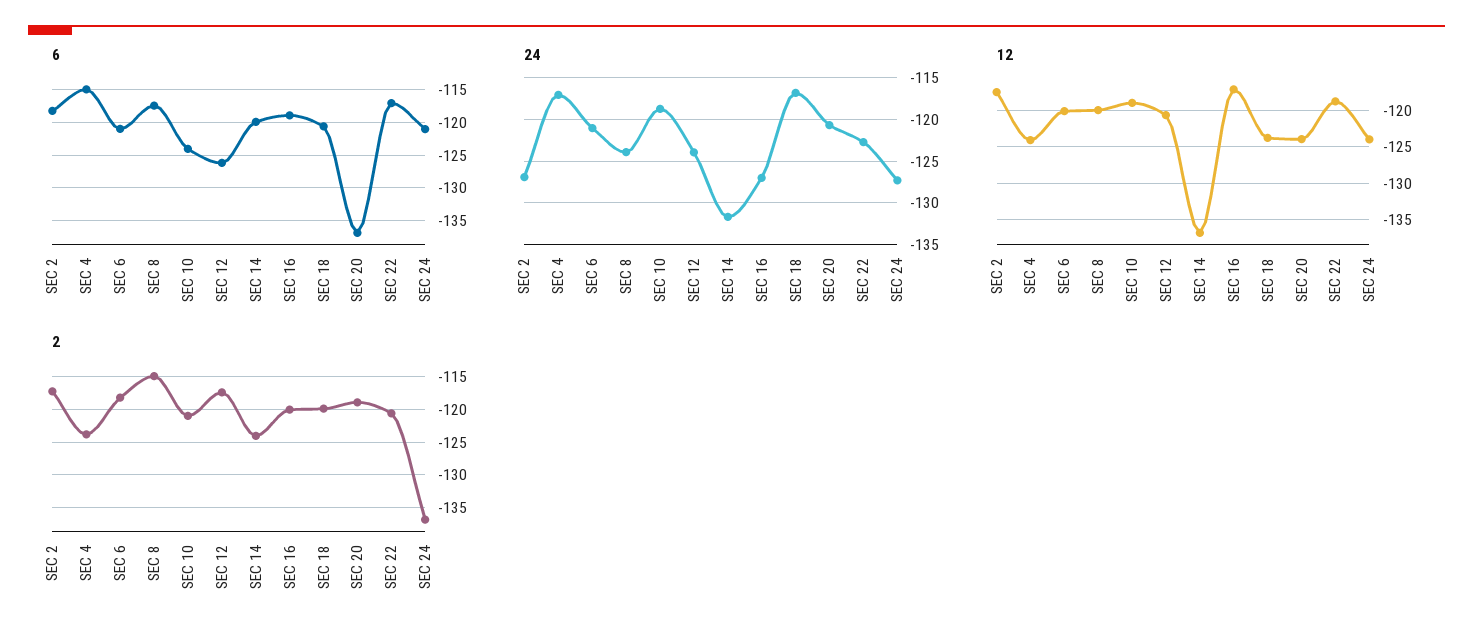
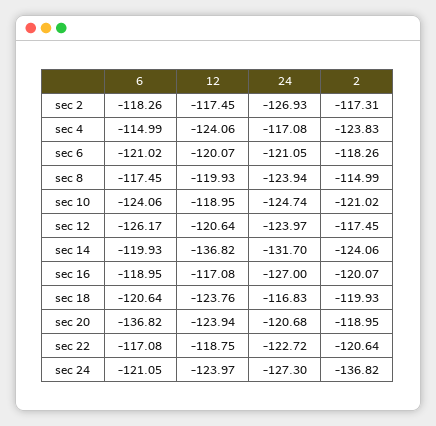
24, SEC 10: -119 -> -124.74

